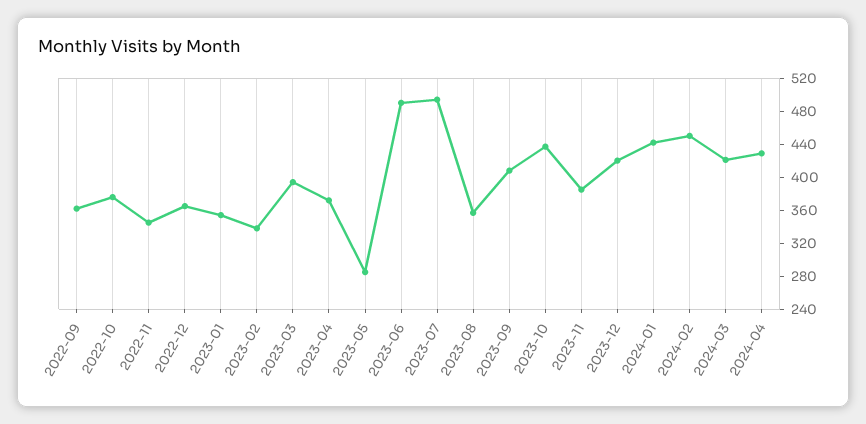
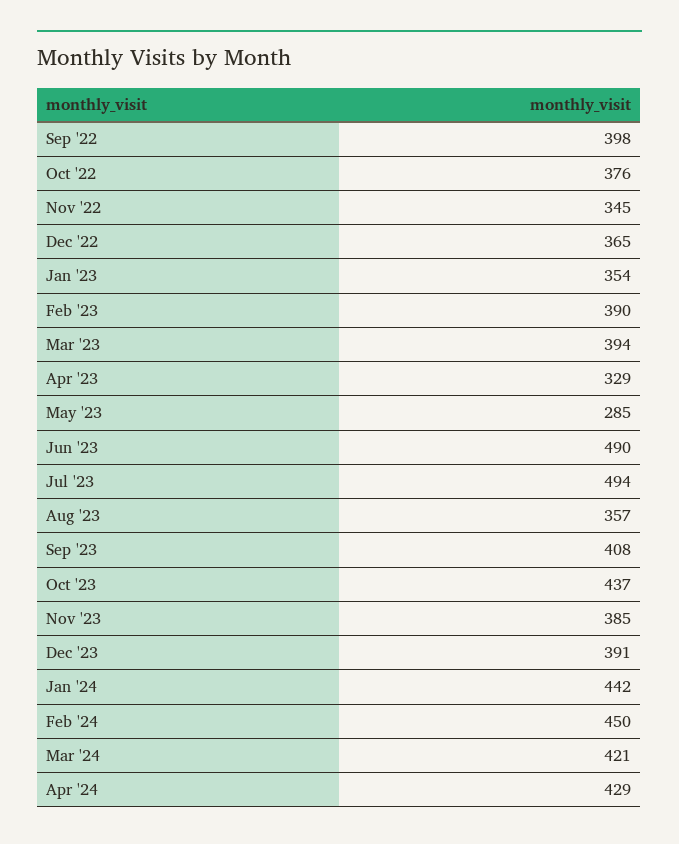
2022-09: 360 -> 398
2023-02: 340 -> 390
2023-04: 370 -> 329
2023-12: 420 -> 391

